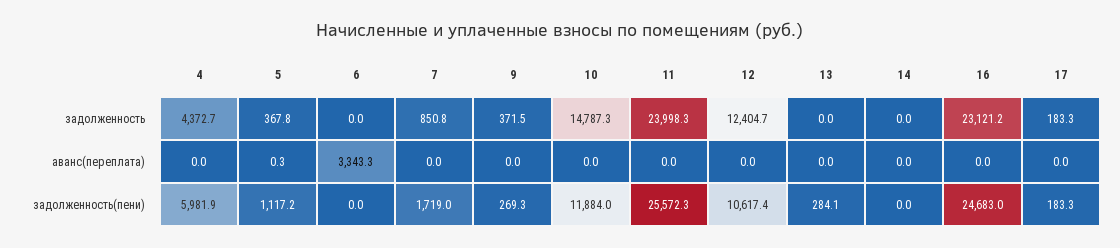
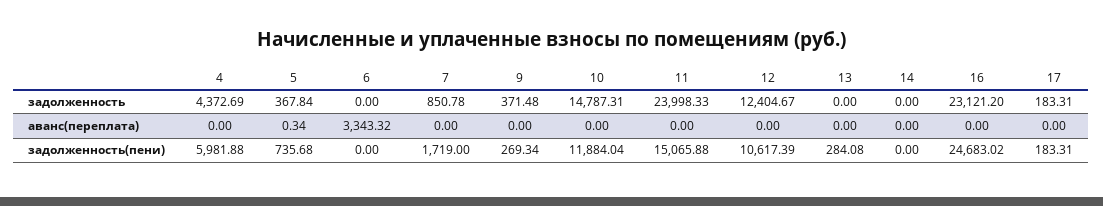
5, задолженность(пени): 1117.2 -> 735.68
11, задолженность(пени): 25572.3 -> 15065.88

